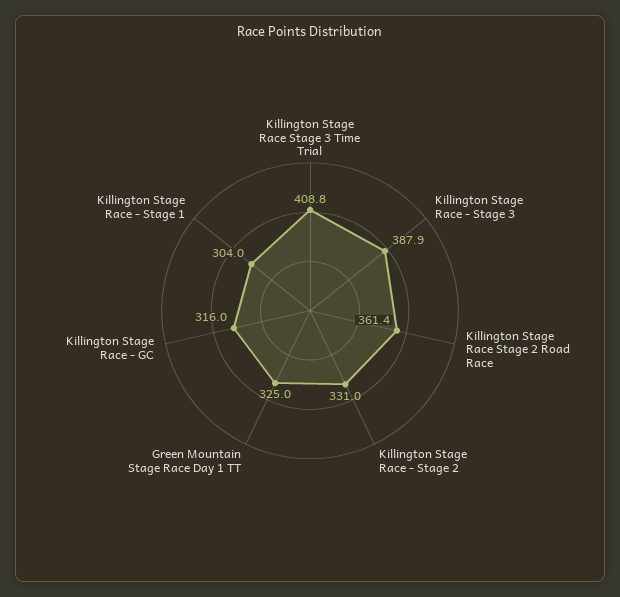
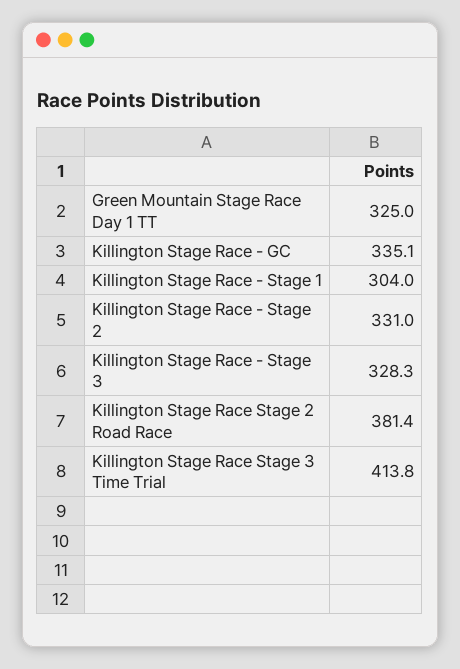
Killington Stage Race Stage 3 Time Trial: 408.8 -> 413.8
Killington Stage Race - Stage 3: 387.9 -> 328.3
Killington Stage Race Stage 2 Road Race: 361.4 -> 381.4
Killington Stage Race - GC: 316 -> 335.1

